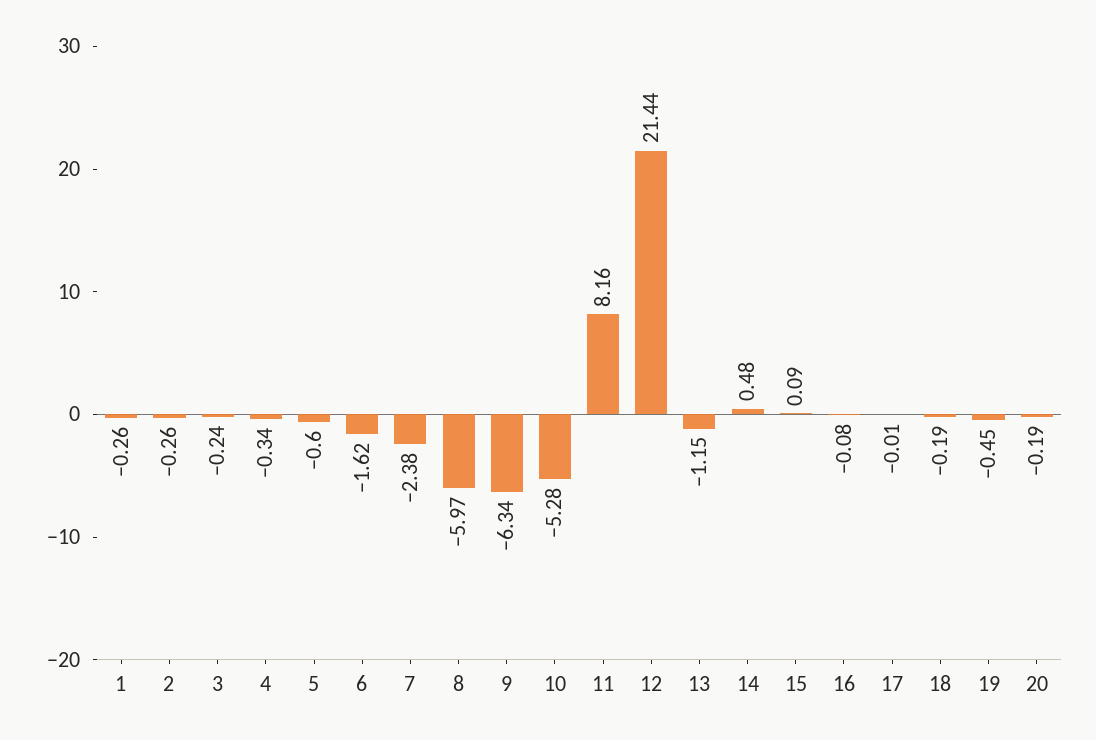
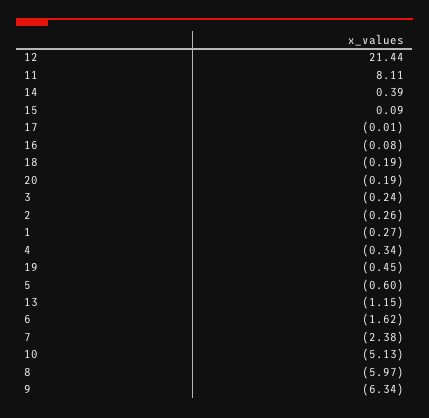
1: -0.26 -> -0.27
10: -5.28 -> -5.13
11: 8.16 -> 8.11
14: 0.48 -> 0.39

